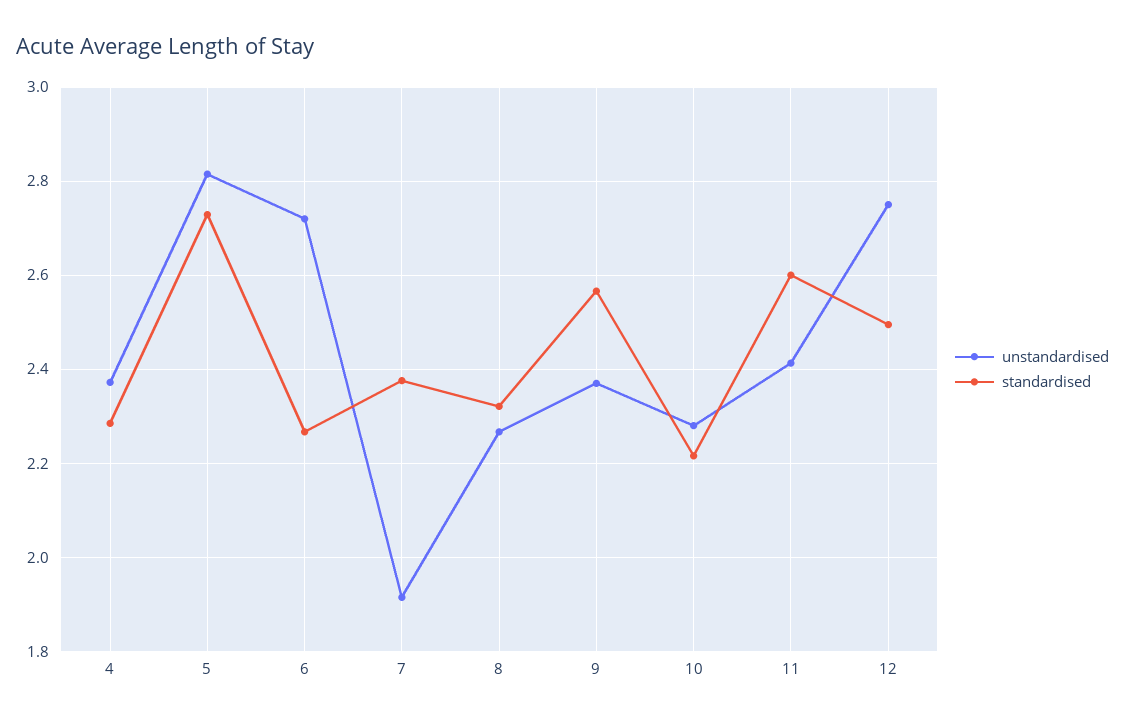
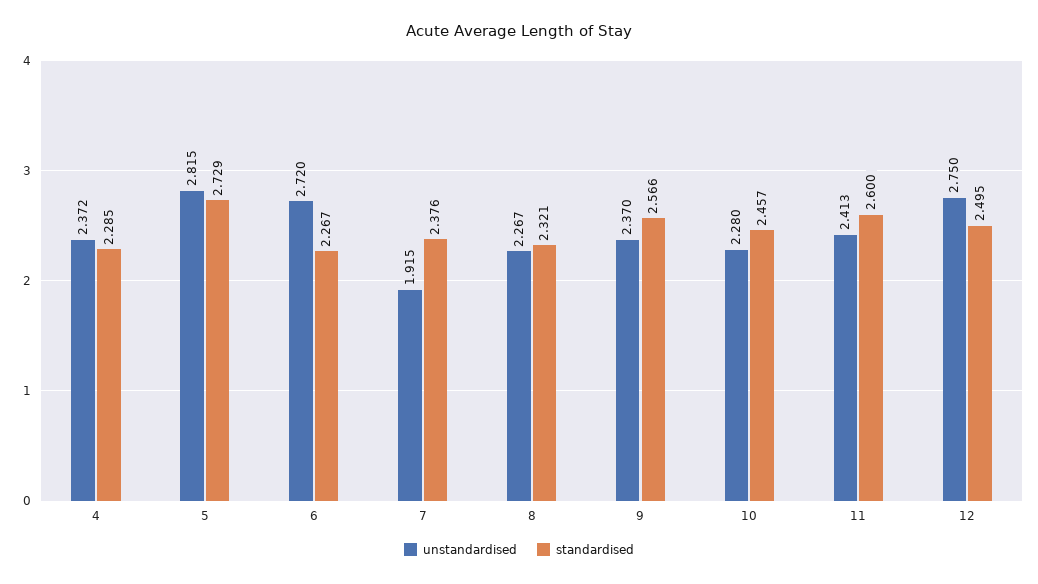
standardised, 10: 2.22 -> 2.457

